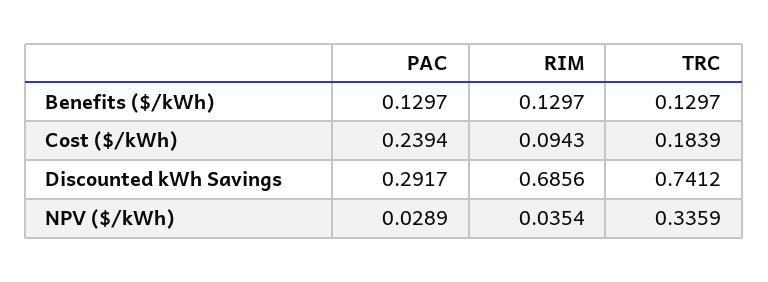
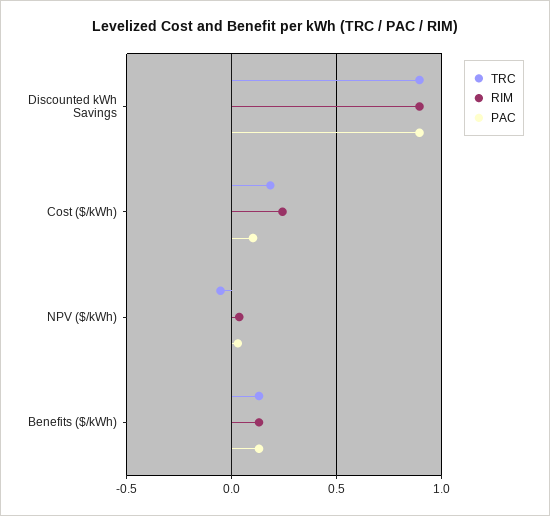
PAC, Cost ($/kWh): 0.2394 -> 0.1
RIM, Cost ($/kWh): 0.0943 -> 0.25
PAC, Discounted kWh Savings: 0.2917 -> 0.9
RIM, Discounted kWh Savings: 0.6856 -> 0.9
TRC, Discounted kWh Savings: 0.7412 -> 0.9
TRC, NPV ($/kWh): 0.3359 -> -0.05

